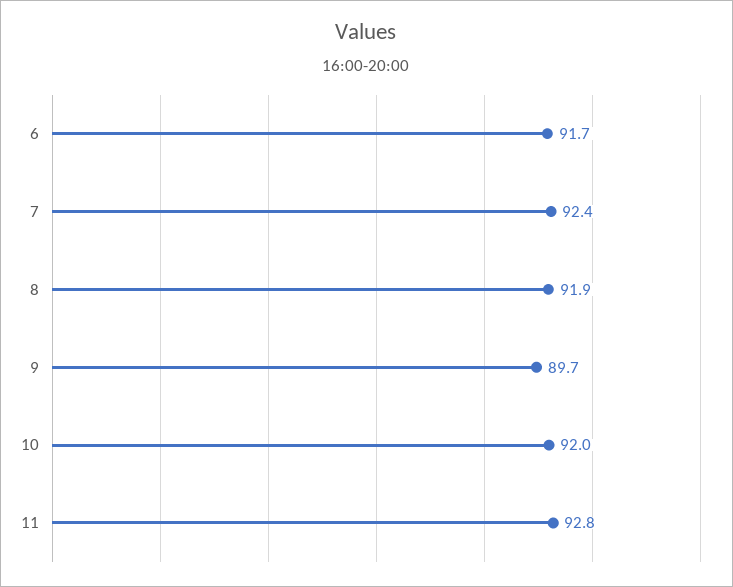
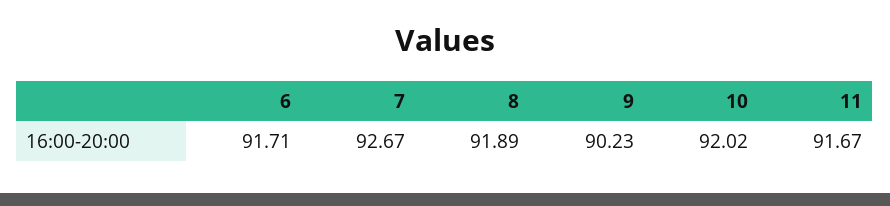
7: 92.4 -> 92.67
9: 89.7 -> 90.23
11: 92.8 -> 91.67

